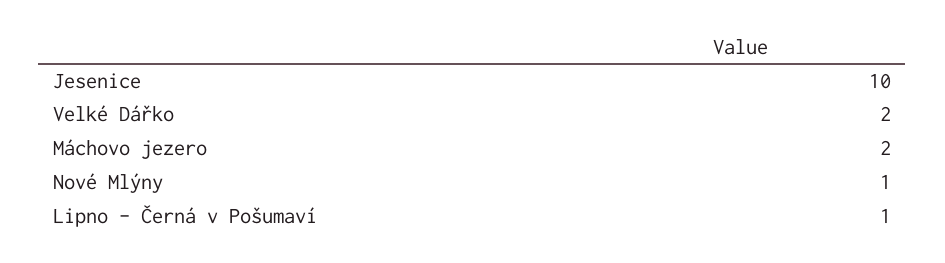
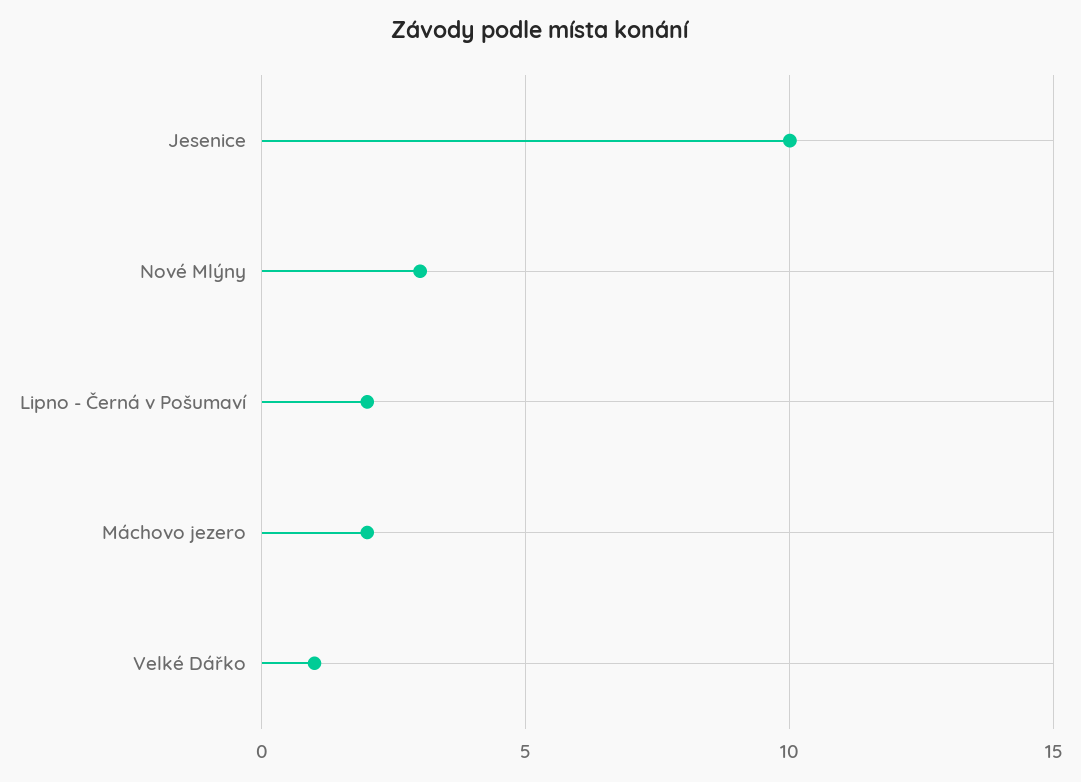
Velké Dářko: 2 -> 1
Nové Mlýny: 1 -> 3
Lipno - Černá v Pošumaví: 1 -> 2

